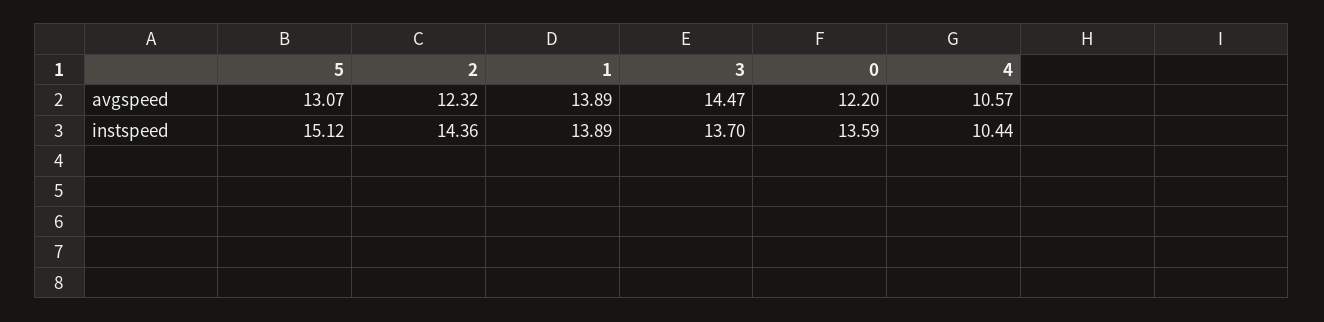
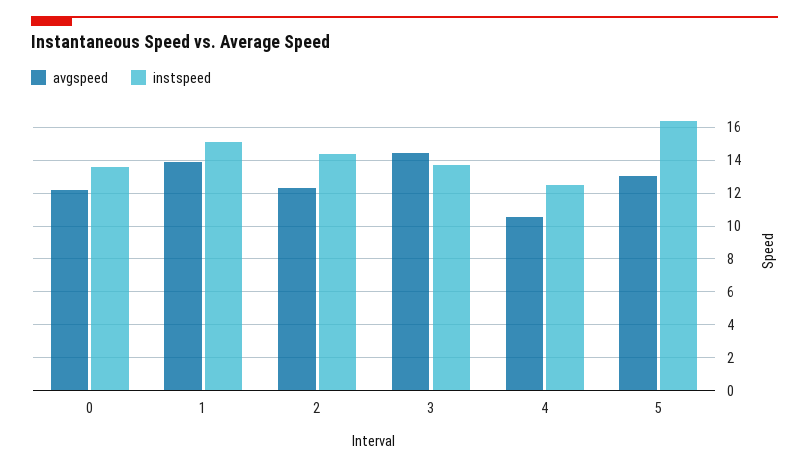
instspeed, 5: 15.12 -> 16.5
instspeed, 1: 13.89 -> 15
instspeed, 4: 10.44 -> 12.5

